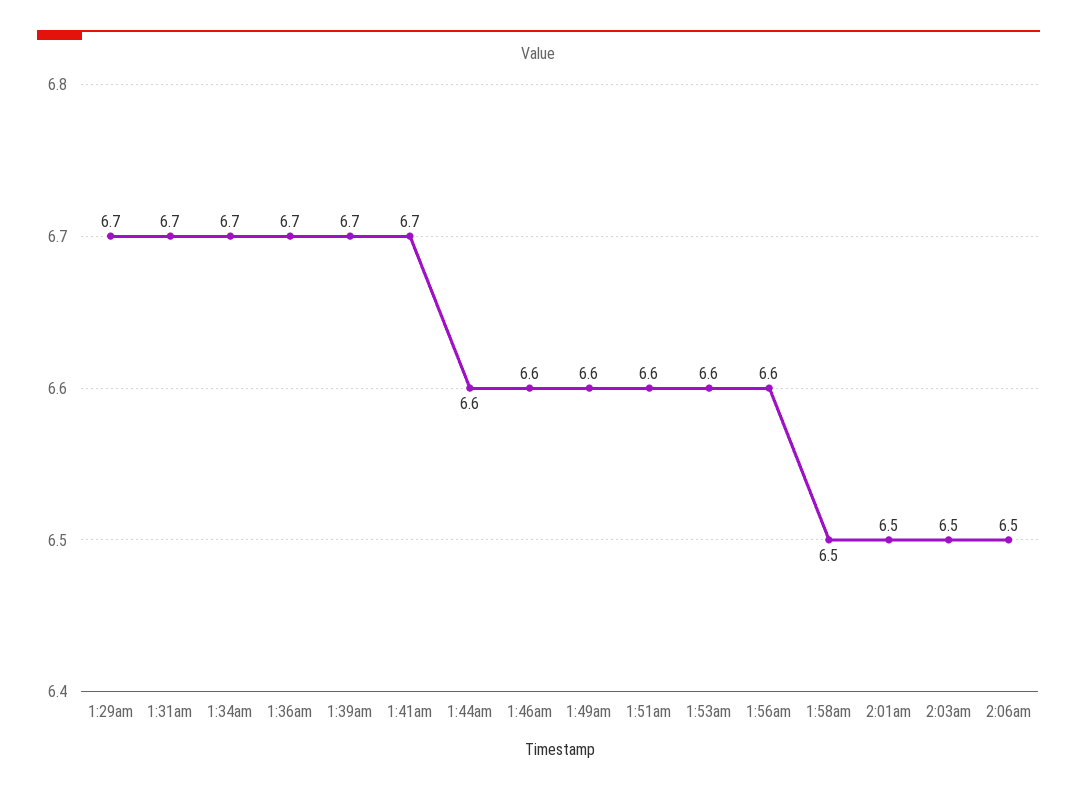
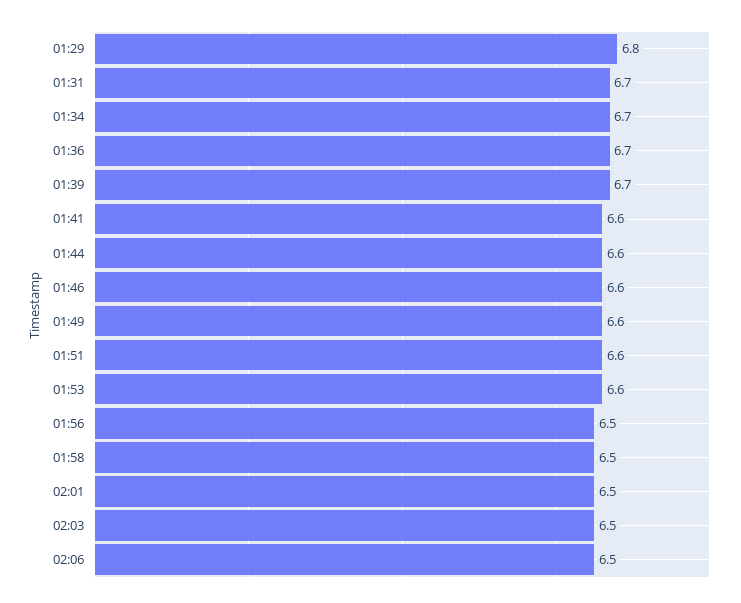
1:29am: 6.7 -> 6.8
1:41am: 6.7 -> 6.6
1:56am: 6.6 -> 6.5

